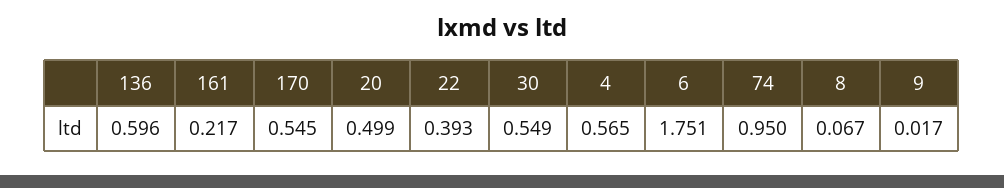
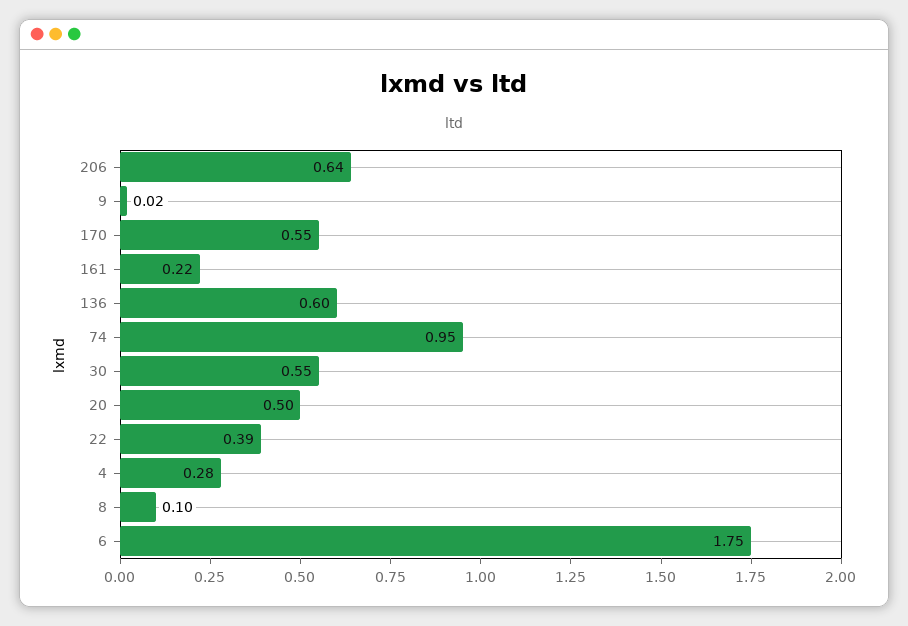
4: 0.565 -> 0.28
8: 0.067 -> 0.1
206: none -> 0.64

